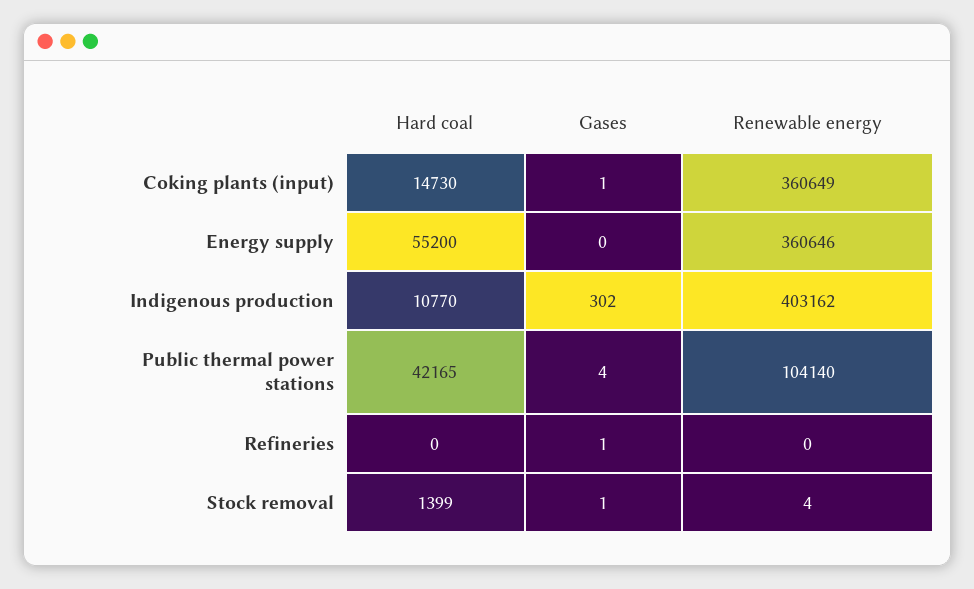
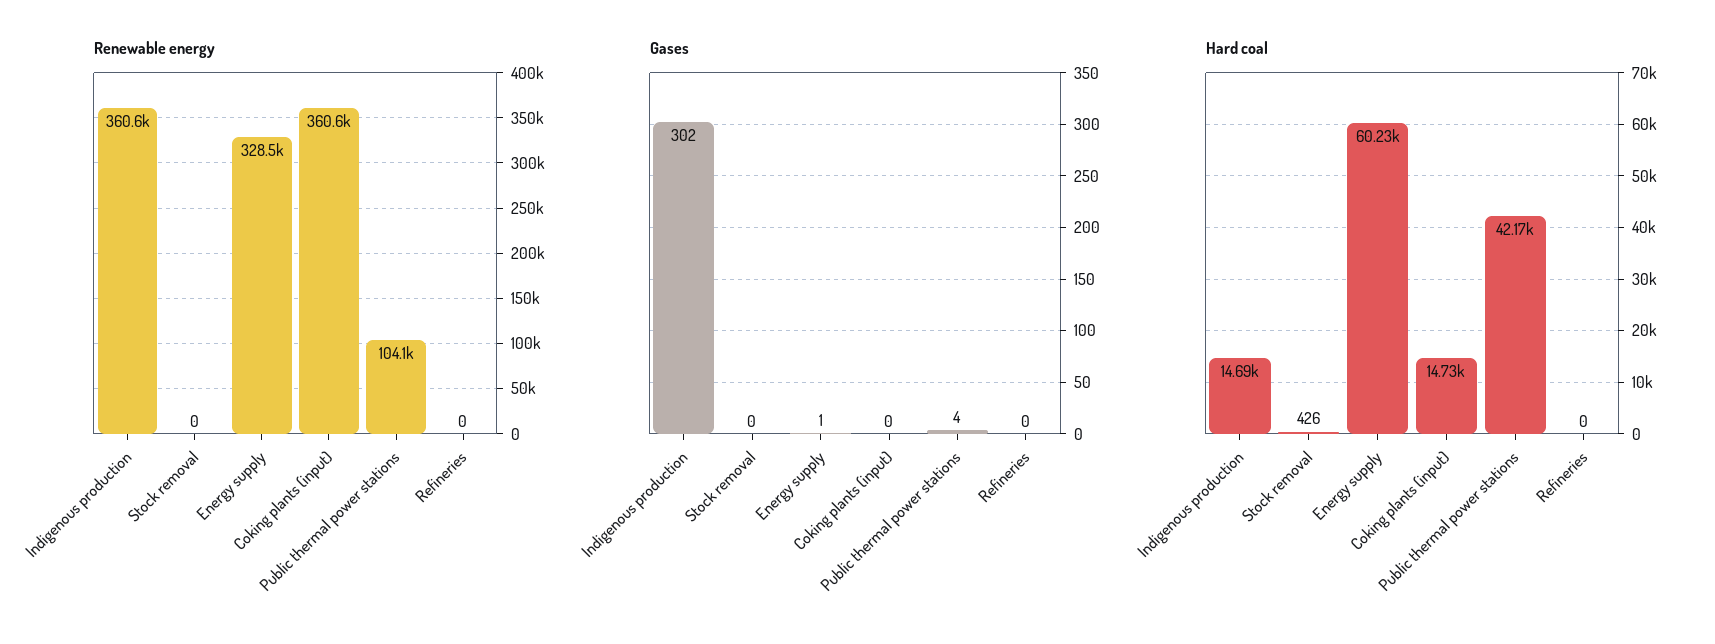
Gases, Coking plants (input): 1 -> 0
Hard coal, Energy supply: 55200 -> 60230
Gases, Energy supply: 0 -> 1
Renewable energy, Energy supply: 360646 -> 328500
Hard coal, Indigenous production: 10770 -> 14690
Renewable energy, Indigenous production: 403162 -> 360600
Gases, Refineries: 1 -> 0
Hard coal, Stock removal: 1399 -> 426
Gases, Stock removal: 1 -> 0
Renewable energy, Stock removal: 4 -> 0

